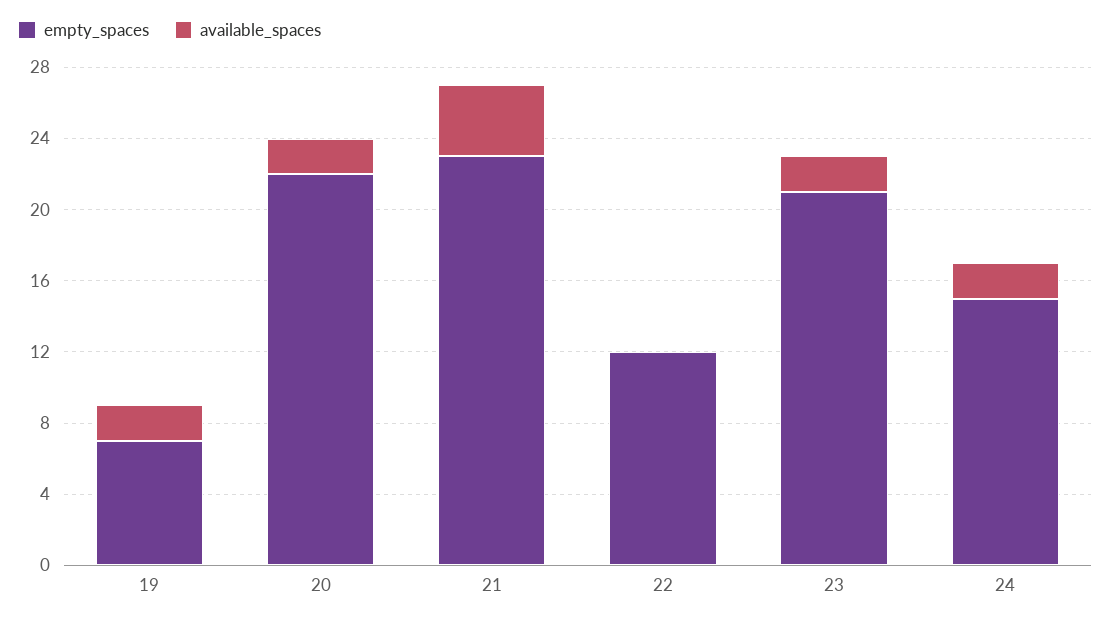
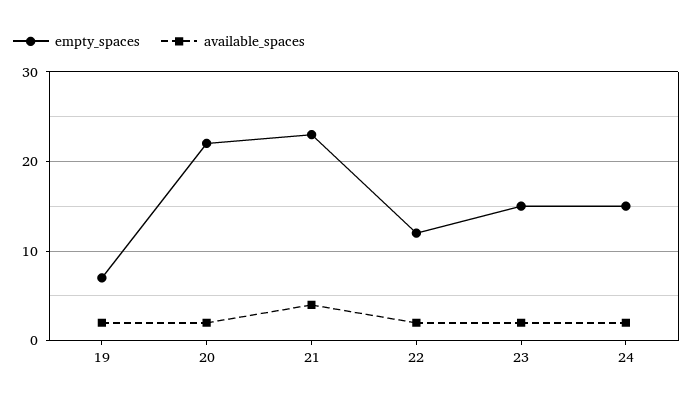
available_spaces, 22: 0 -> 2
empty_spaces, 23: 21 -> 15

